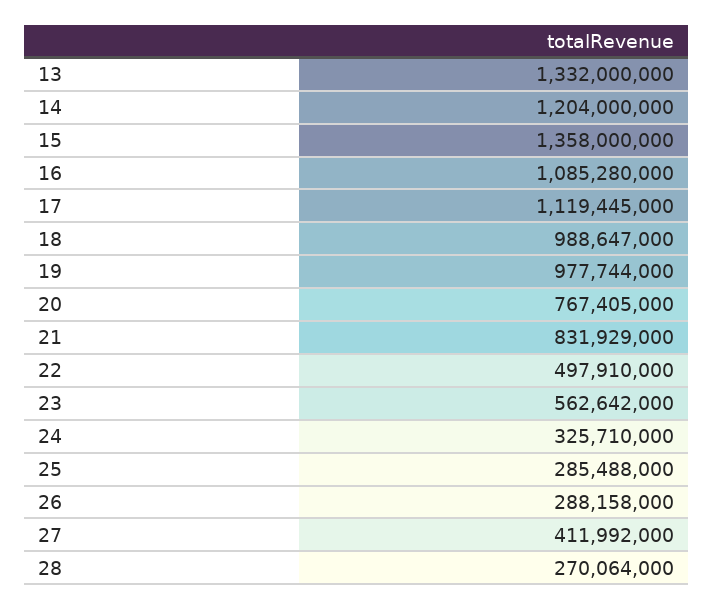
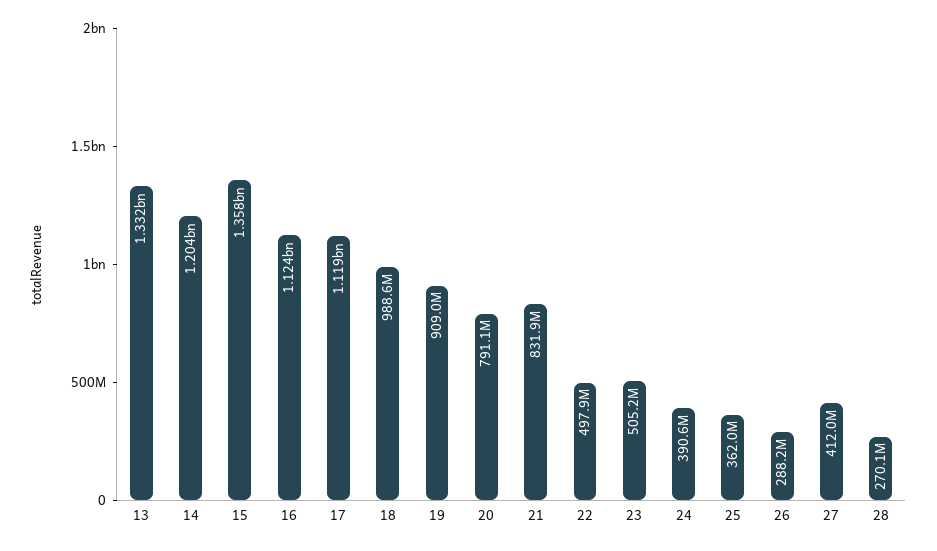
16: 1085280000 -> 1124000000
19: 977744000 -> 909000000
20: 767405000 -> 791100000
23: 562642000 -> 505200000
24: 325710000 -> 390600000
25: 285488000 -> 362000000

